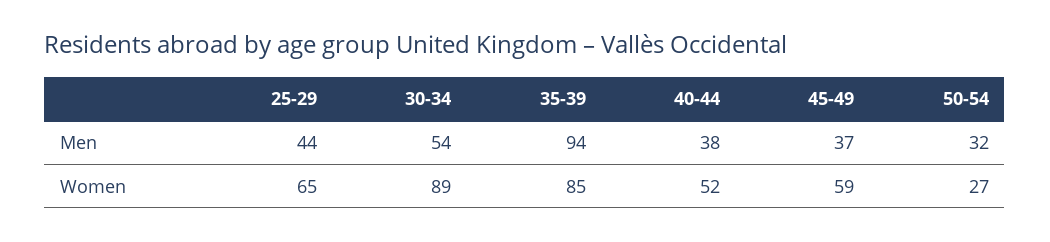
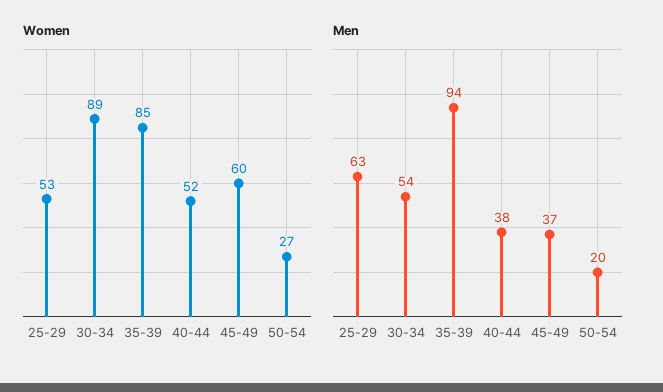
Men, 25-29: 44 -> 63
Men, 50-54: 32 -> 20
Women, 25-29: 65 -> 53
Women, 45-49: 59 -> 60

